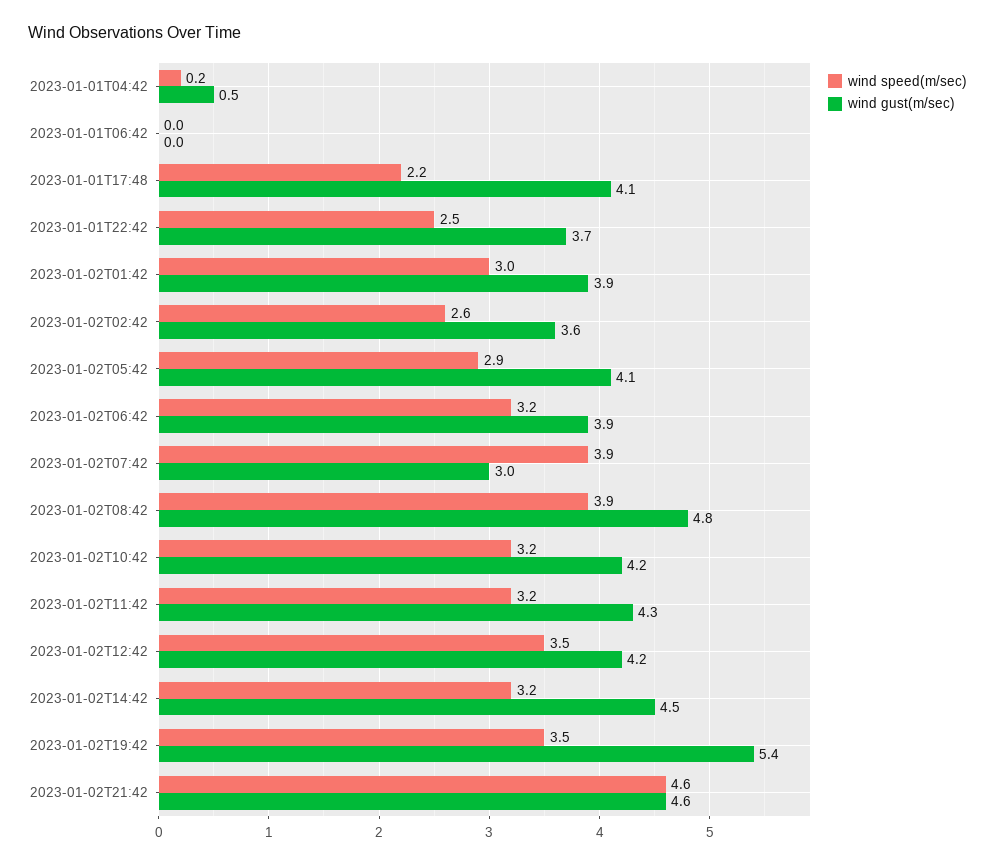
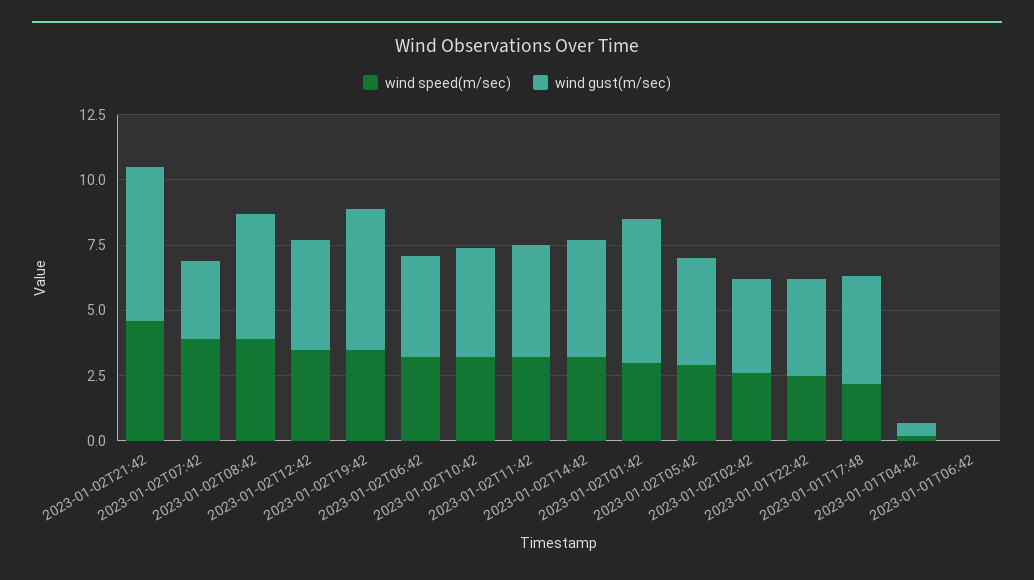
wind gust(m/sec), 2023-01-02T01:42: 3.9 -> 5.5
wind gust(m/sec), 2023-01-02T21:42: 4.6 -> 6

